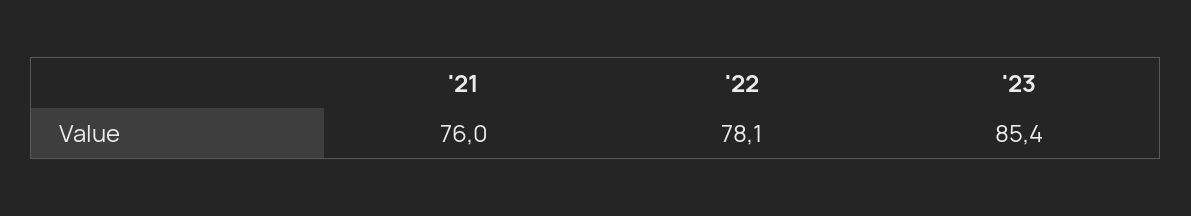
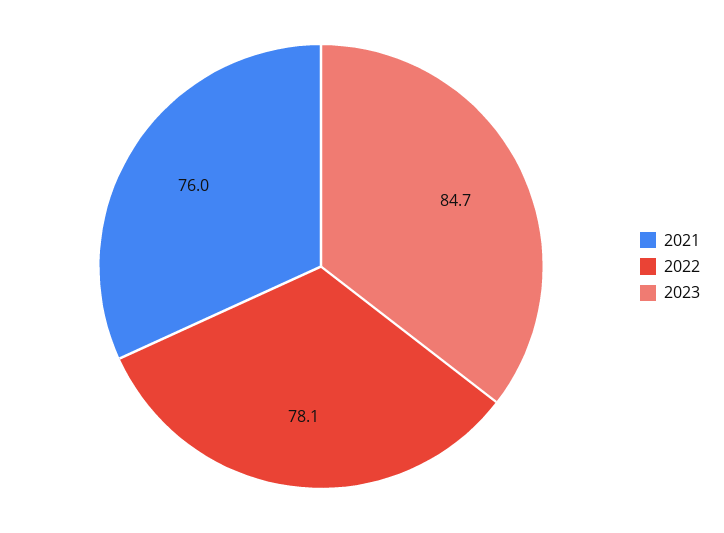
'23: 85.4 -> 84.7

